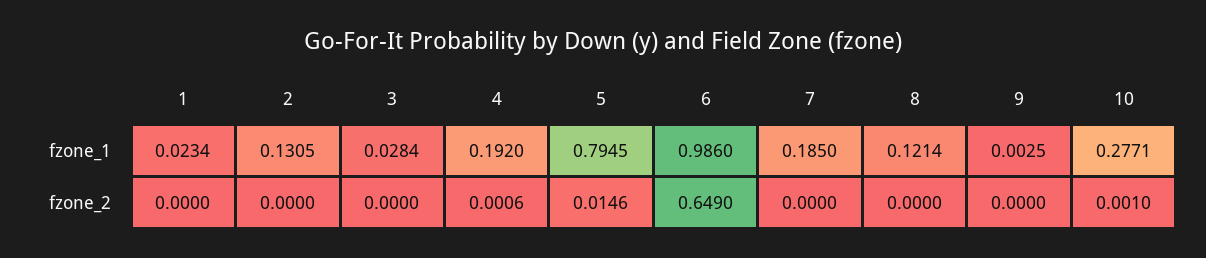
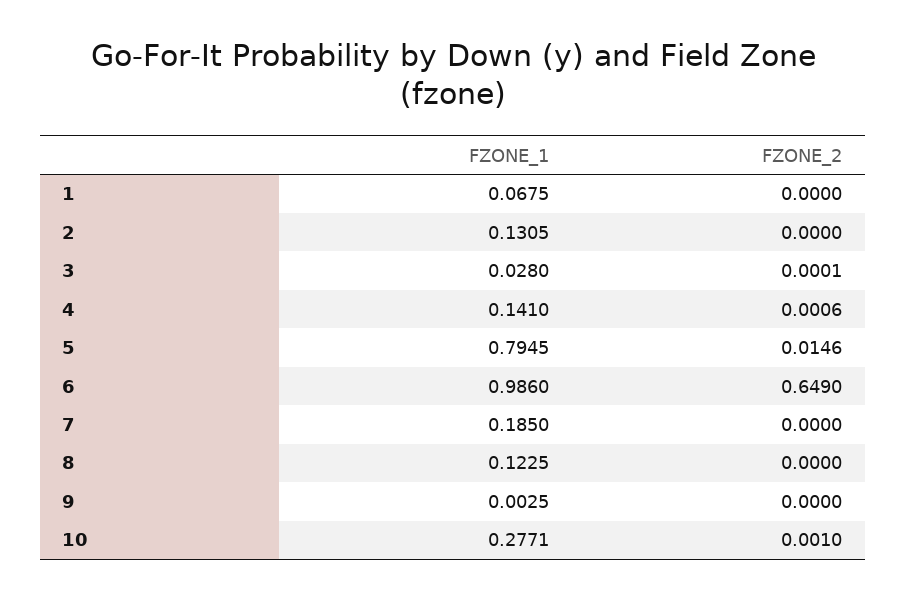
1, fzone_1: 0.0234 -> 0.0675
3, fzone_1: 0.0284 -> 0.028
4, fzone_1: 0.192 -> 0.141
8, fzone_1: 0.1214 -> 0.1225
3, fzone_2: 0 -> 0.0001

